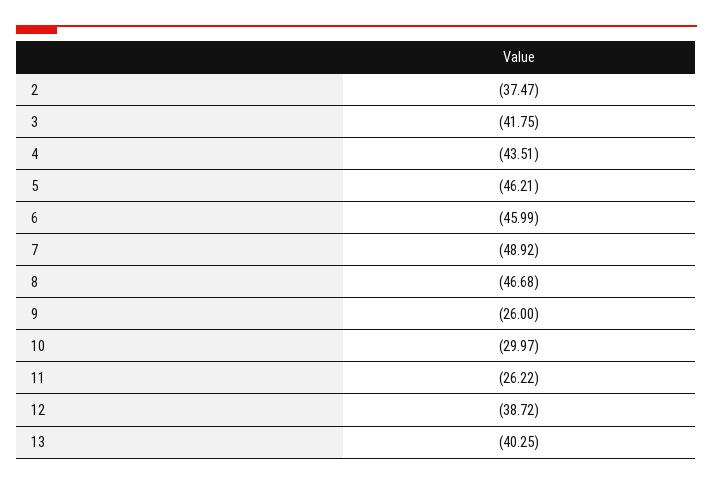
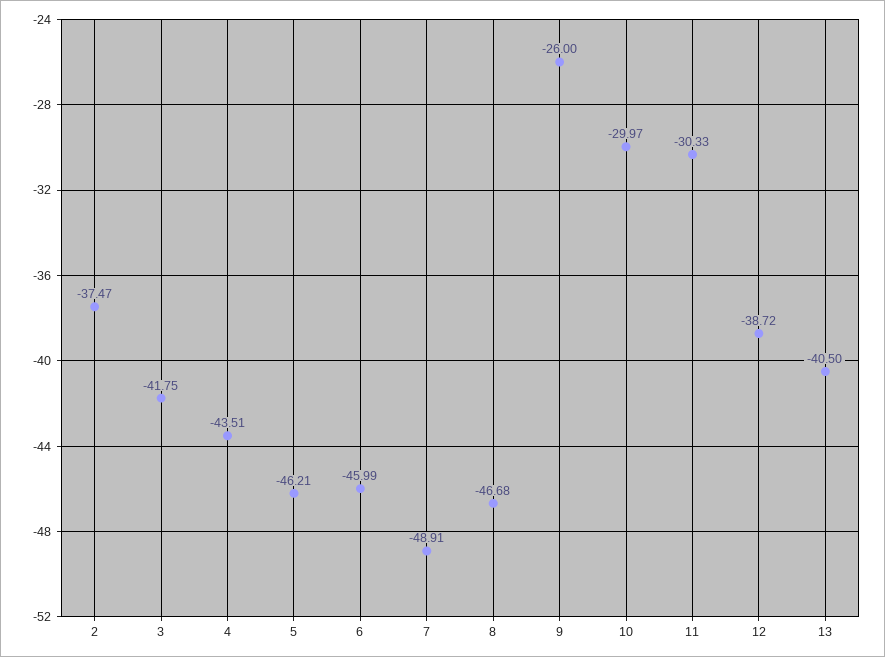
7: -48.92 -> -48.91
11: -26.22 -> -30.33
13: -40.25 -> -40.5

